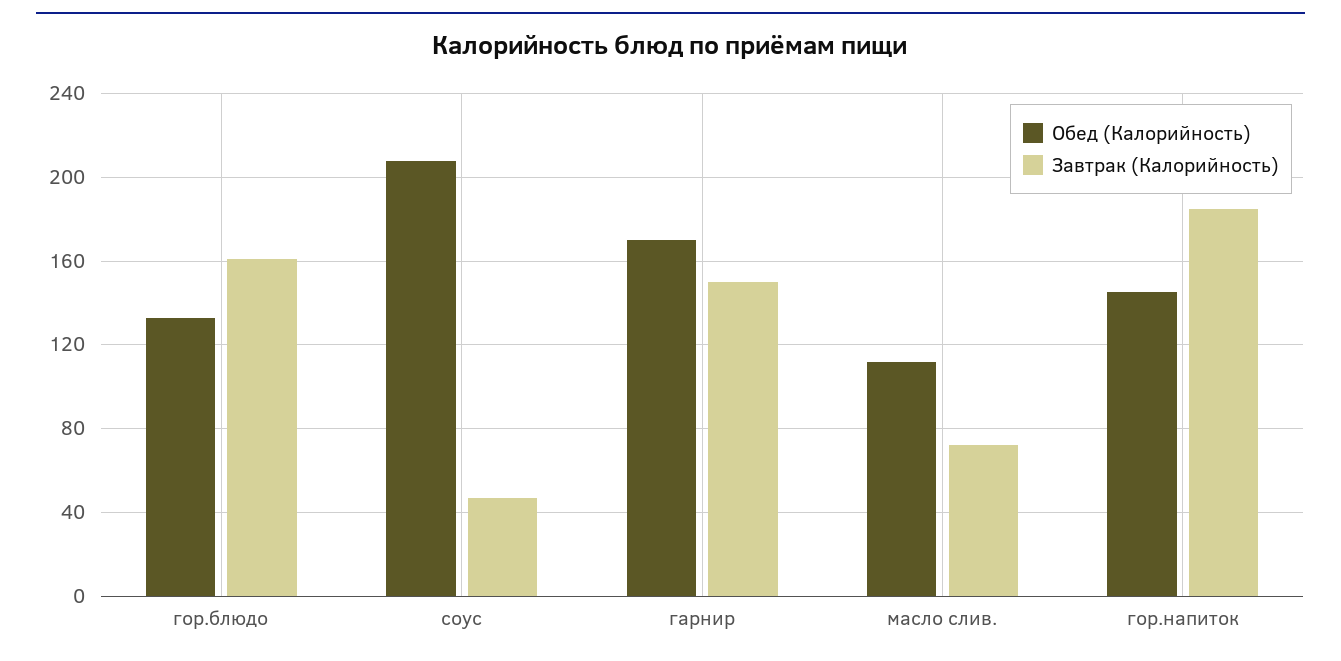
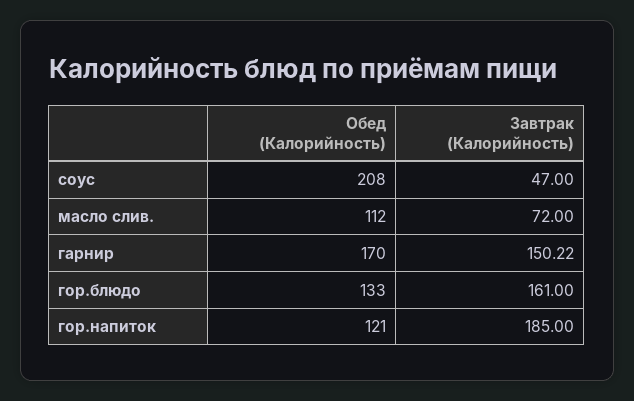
Обед (Калорийность), гор.напиток: 145 -> 121

